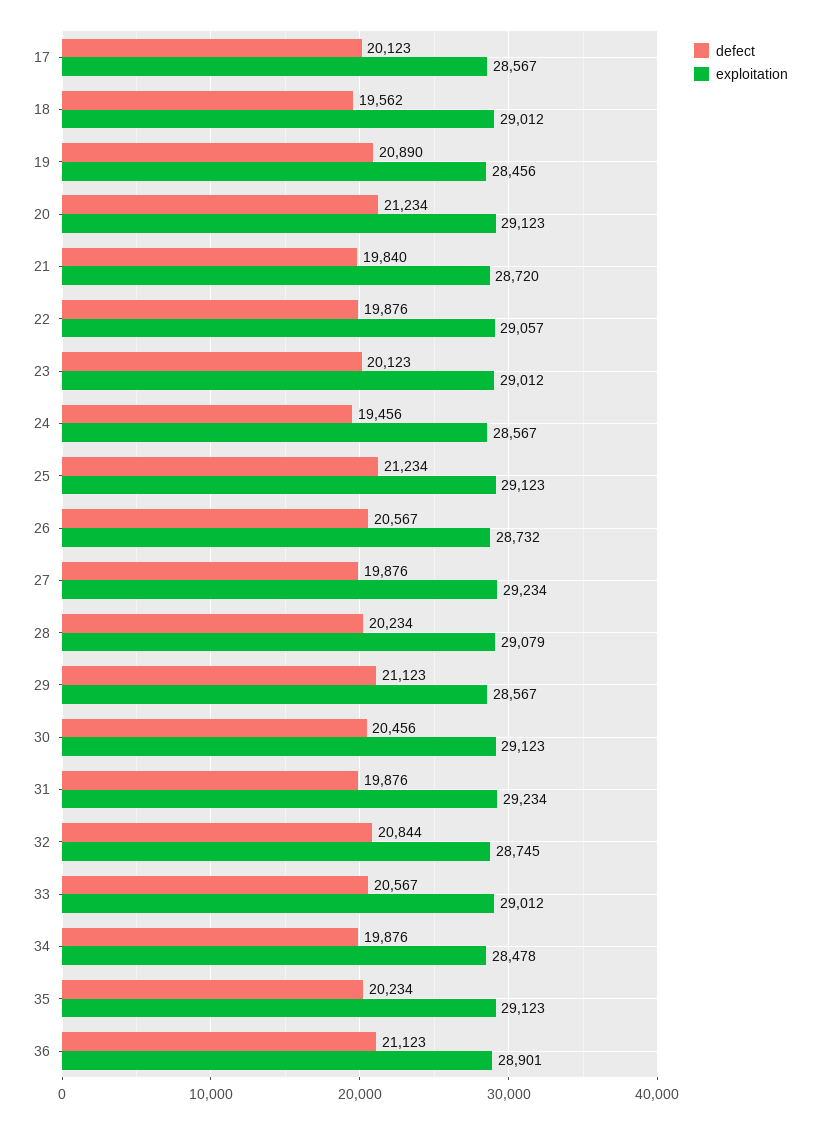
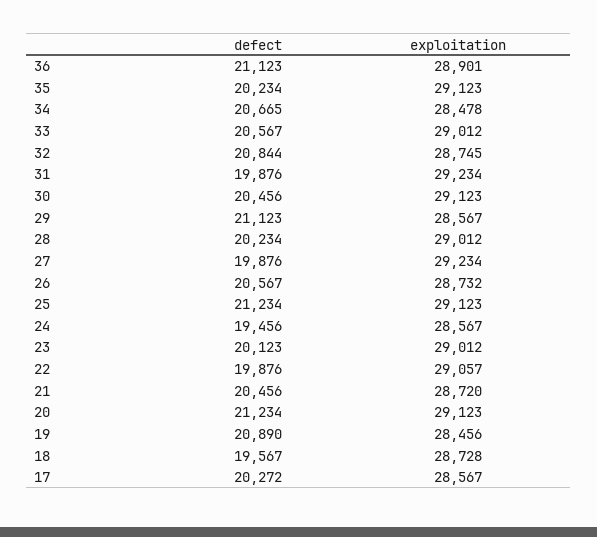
defect, 17: 20123 -> 20272
defect, 18: 19562 -> 19567
exploitation, 18: 29012 -> 28728
defect, 21: 19840 -> 20456
exploitation, 28: 29079 -> 29012
defect, 34: 19876 -> 20665

